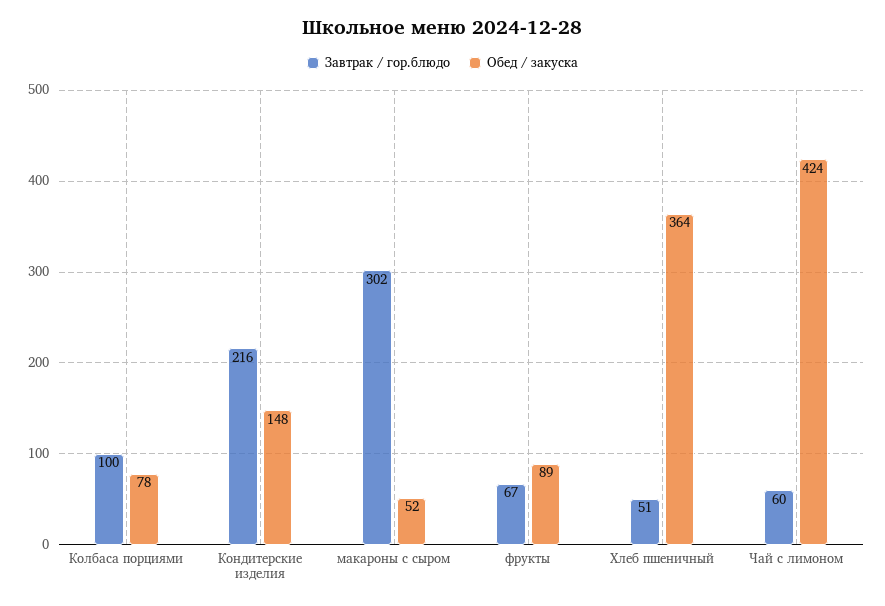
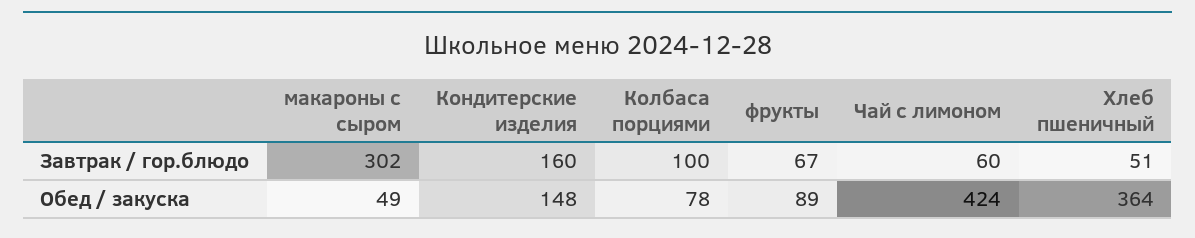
Завтрак / гор.блюдо, Кондитерские изделия: 216 -> 160
Обед / закуска, макароны с сыром: 52 -> 49

